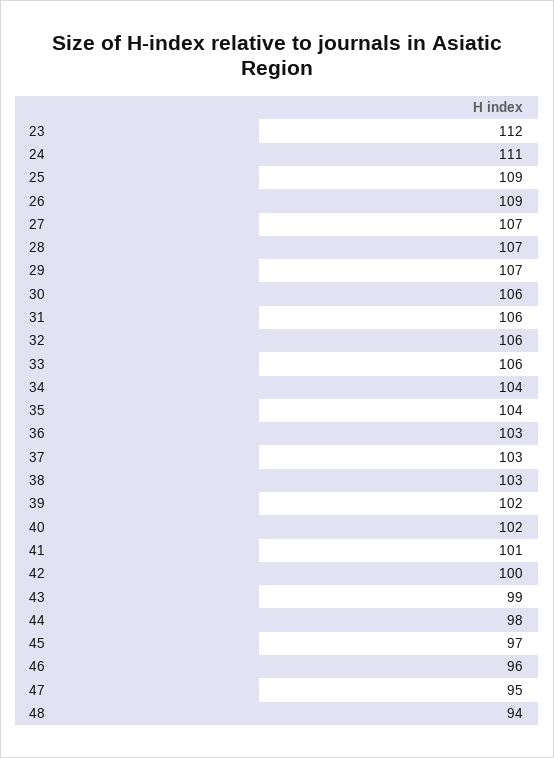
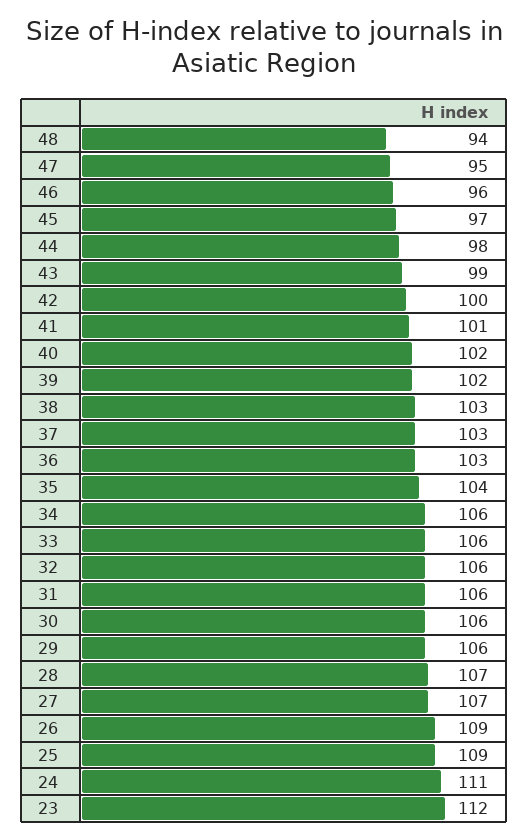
29: 107 -> 106
34: 104 -> 106

